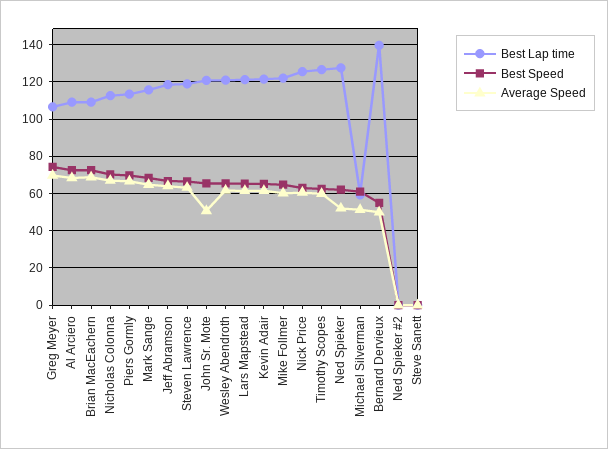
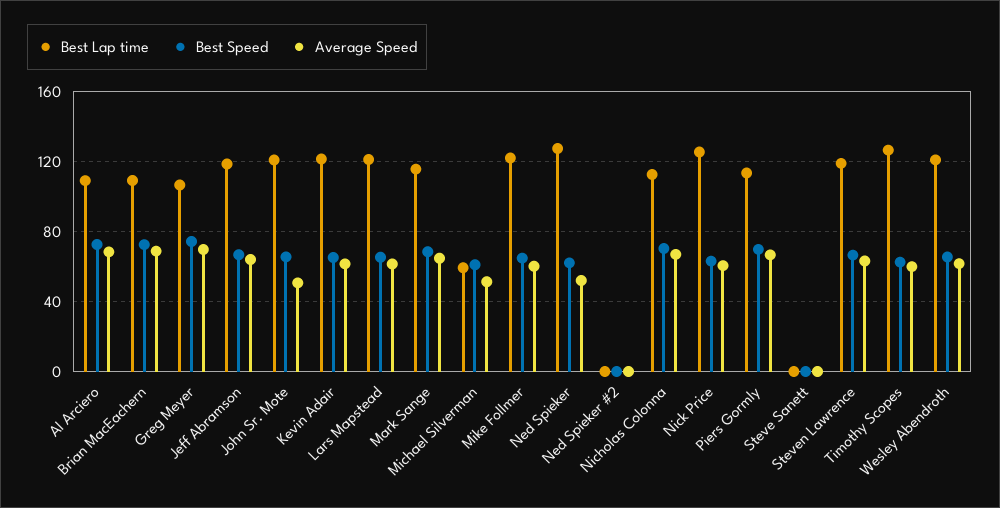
Best Lap time, Bernard Dervieux: 140 -> none
Best Speed, Bernard Dervieux: 55 -> none
Average Speed, Bernard Dervieux: 50 -> none

